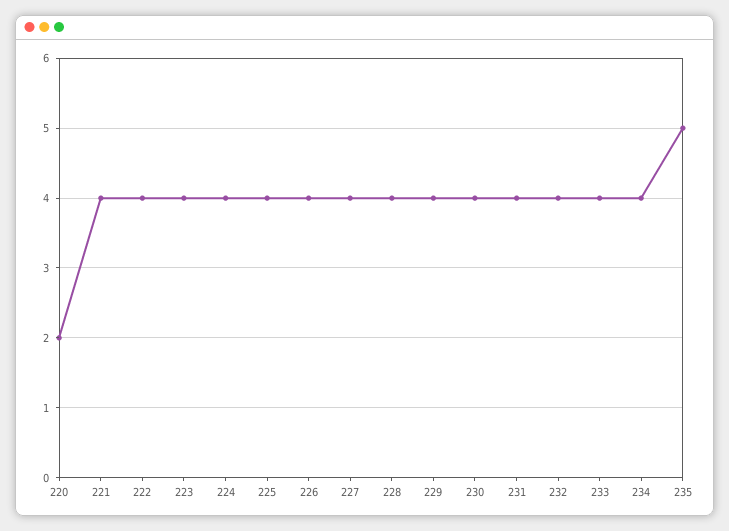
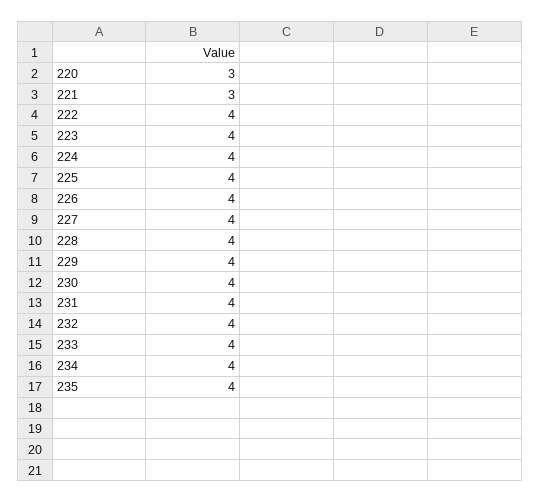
220: 2 -> 3
221: 4 -> 3
235: 5 -> 4

